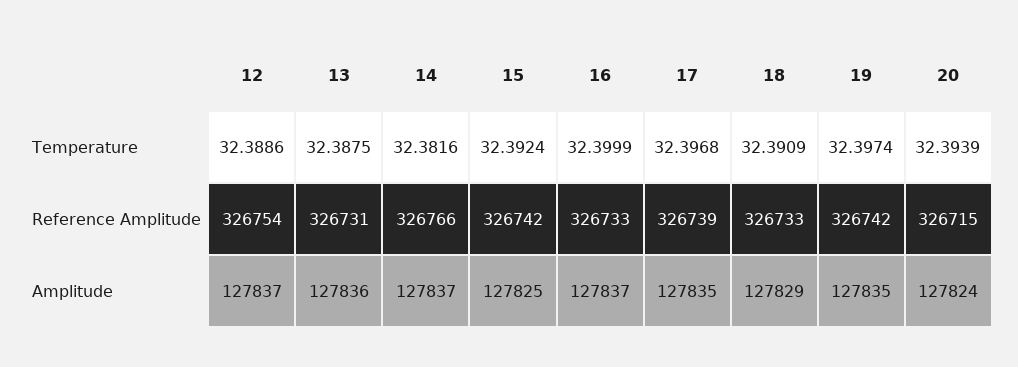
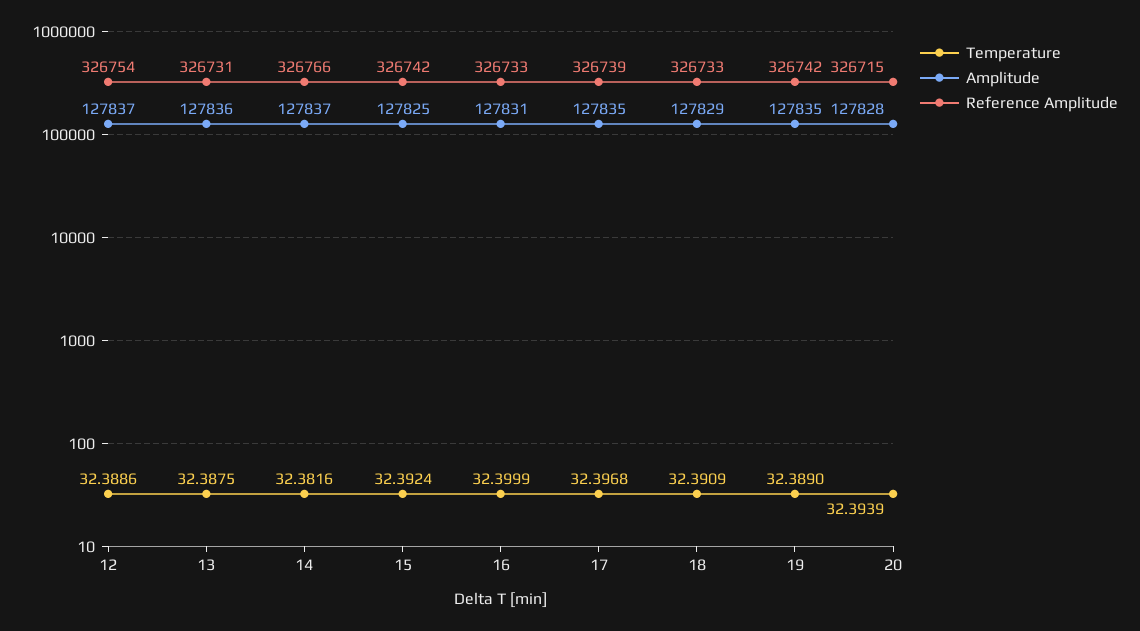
Temperature, 19: 32.3974 -> 32.389
Amplitude, 16: 127837 -> 127831
Amplitude, 20: 127824 -> 127828

